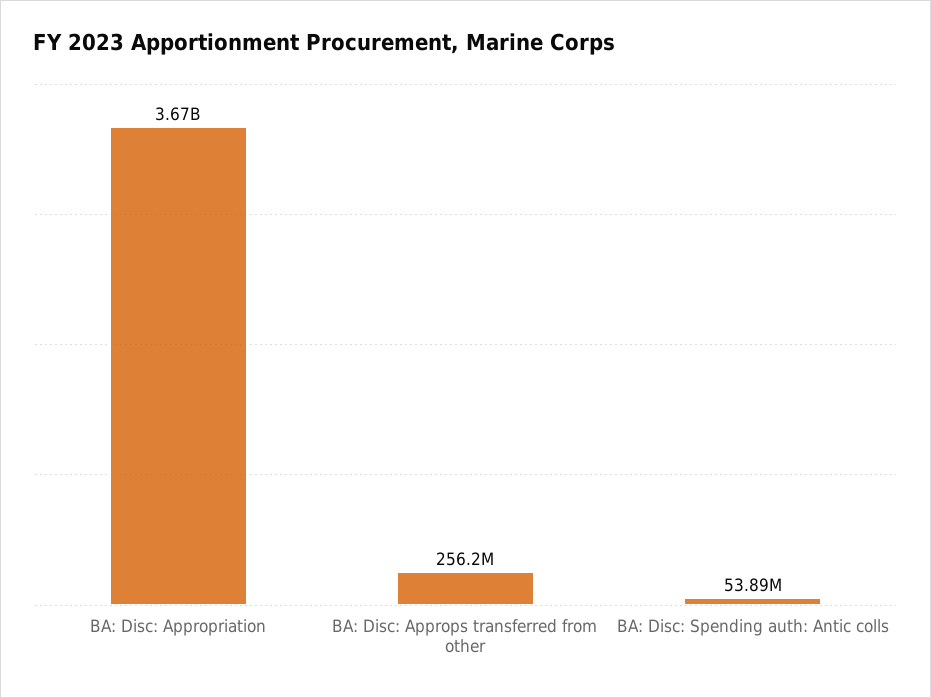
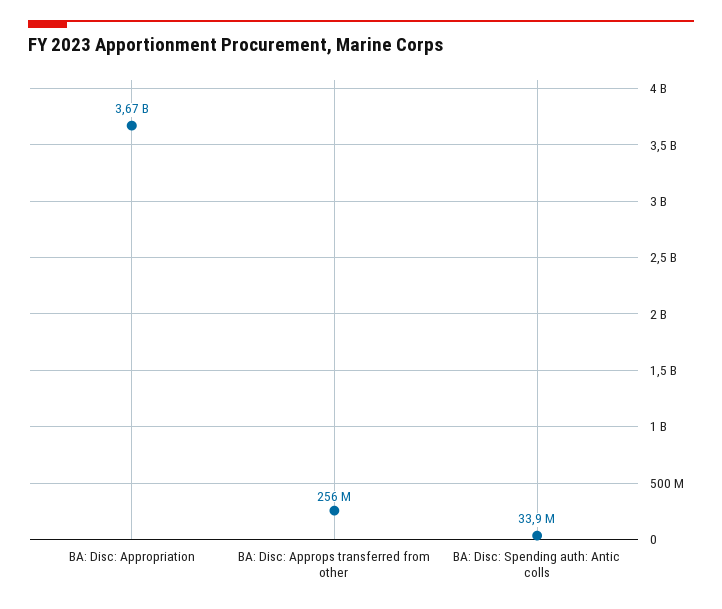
BA: Disc: Spending auth: Antic colls: 53890000 -> 33900000

